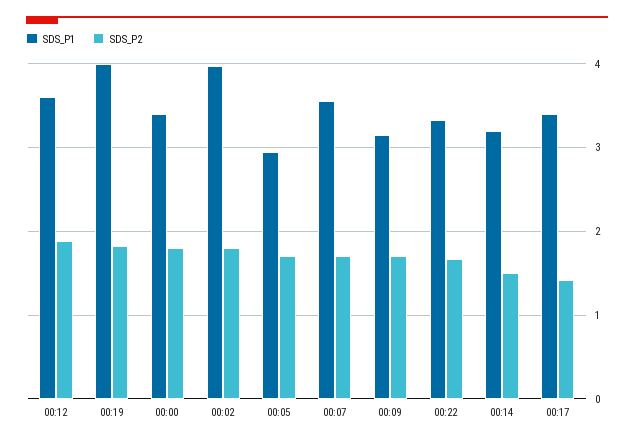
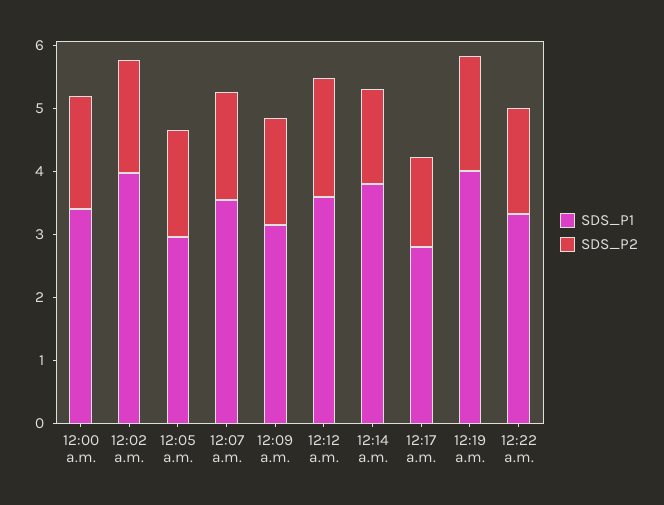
SDS_P1, 00:14: 3.2 -> 3.8
SDS_P1, 00:17: 3.4 -> 2.8

